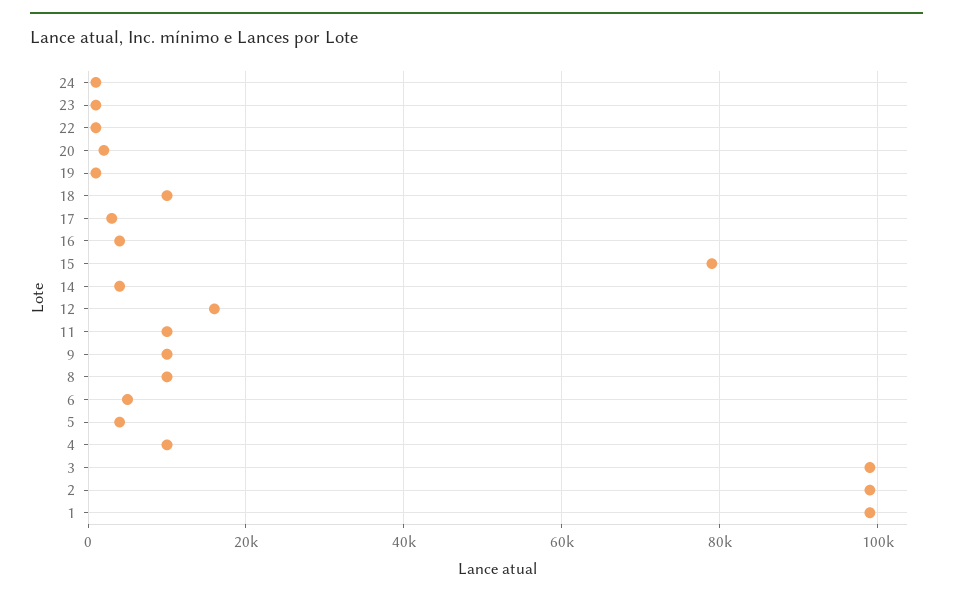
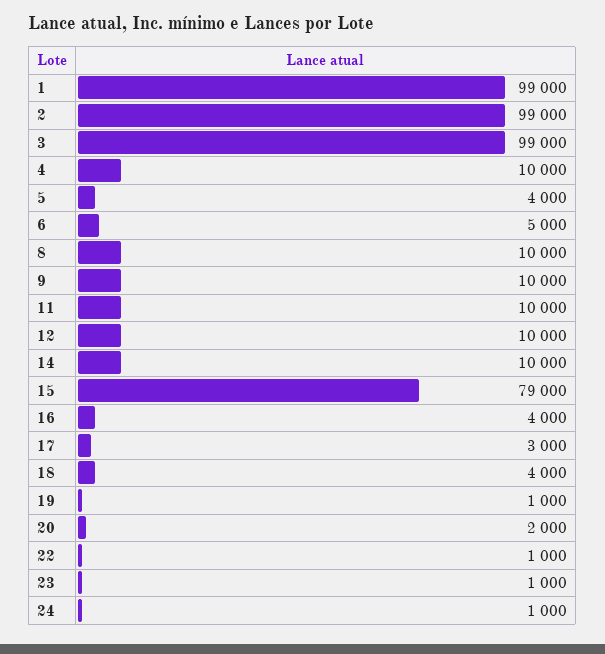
18: 10000 -> 4000
14: 4000 -> 10000
12: 16000 -> 10000

